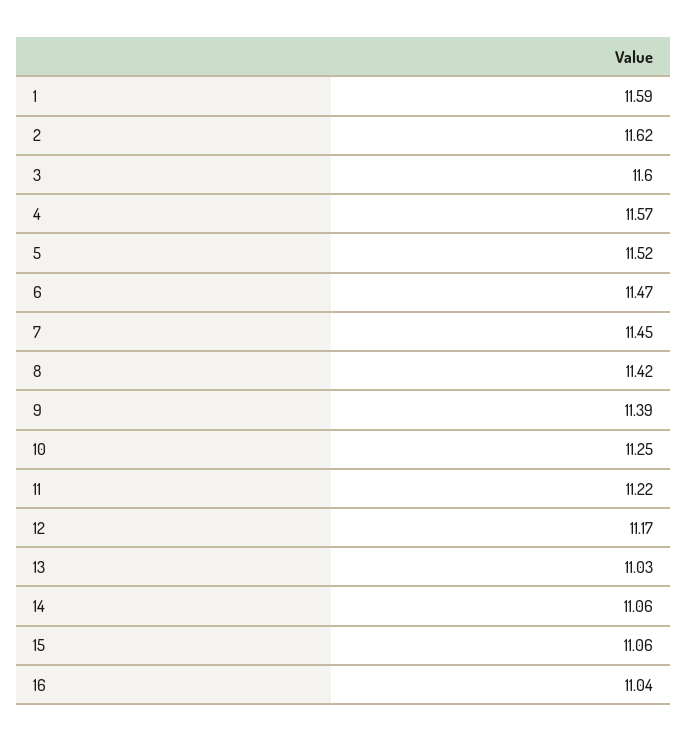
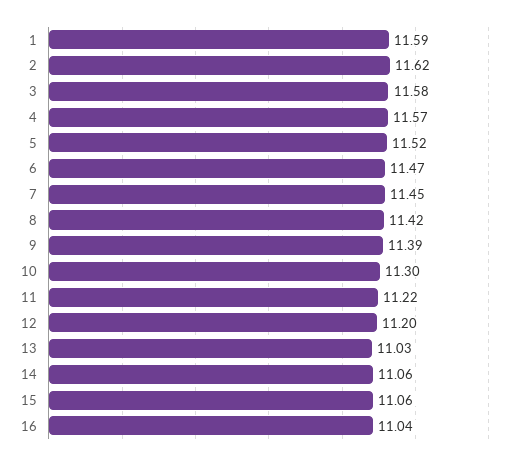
3: 11.6 -> 11.58
10: 11.25 -> 11.3
12: 11.17 -> 11.2

